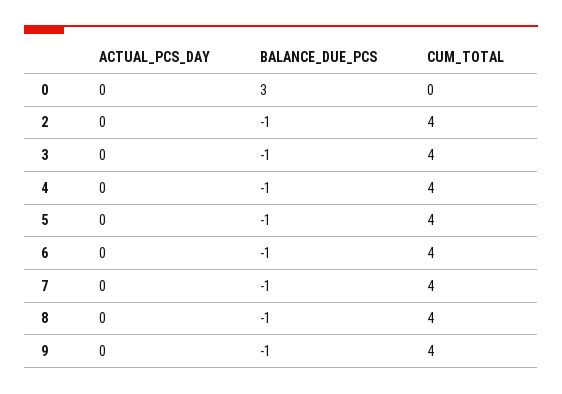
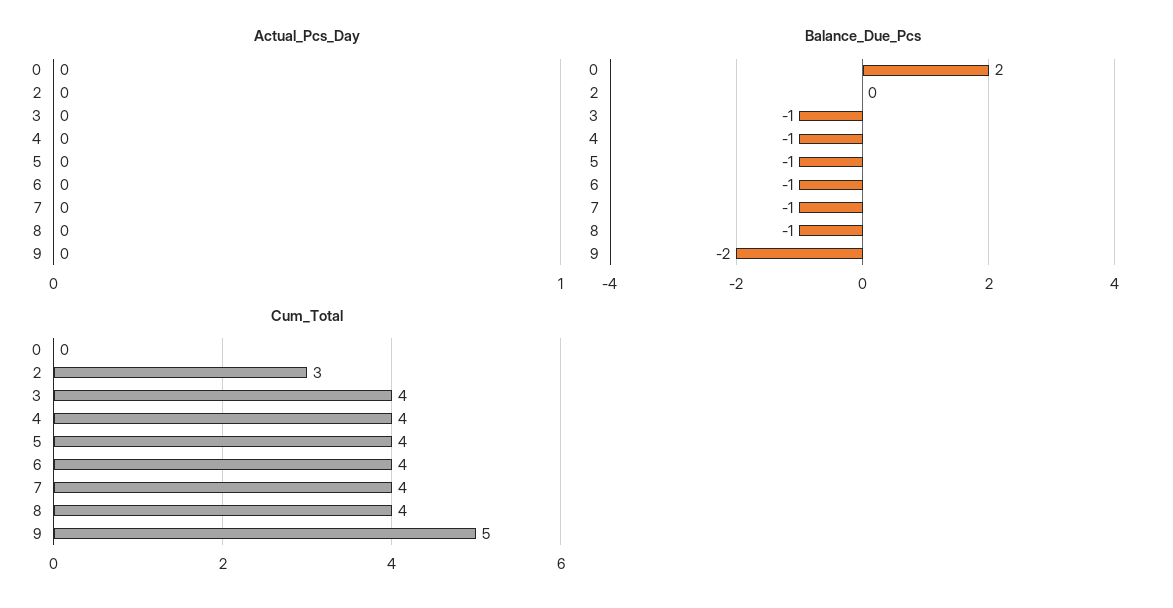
BALANCE_DUE_PCS, 0: 3 -> 2
BALANCE_DUE_PCS, 2: -1 -> 0
CUM_TOTAL, 2: 4 -> 3
BALANCE_DUE_PCS, 9: -1 -> -2
CUM_TOTAL, 9: 4 -> 5

